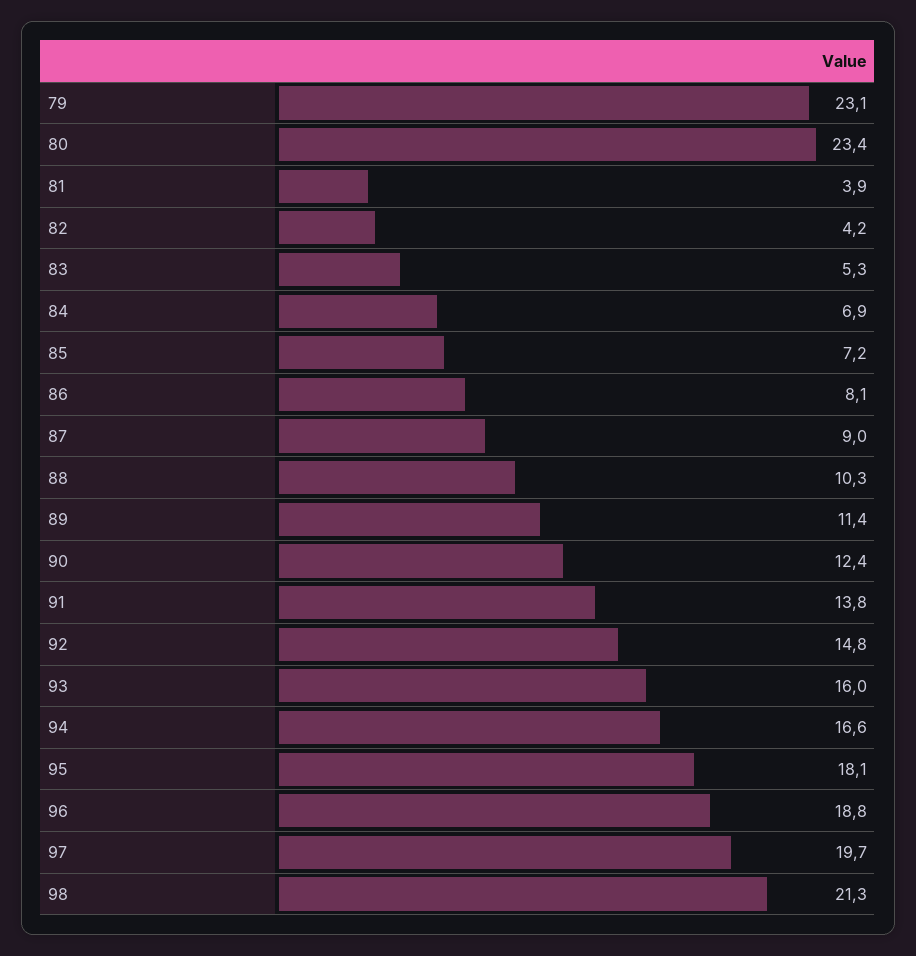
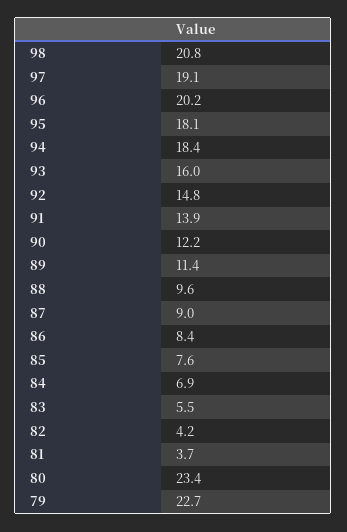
79: 23.1 -> 22.7
81: 3.9 -> 3.7
83: 5.3 -> 5.5
85: 7.2 -> 7.6
86: 8.1 -> 8.4
88: 10.3 -> 9.6
90: 12.4 -> 12.2
91: 13.8 -> 13.9
94: 16.6 -> 18.4
96: 18.8 -> 20.2
97: 19.7 -> 19.1
98: 21.3 -> 20.8

